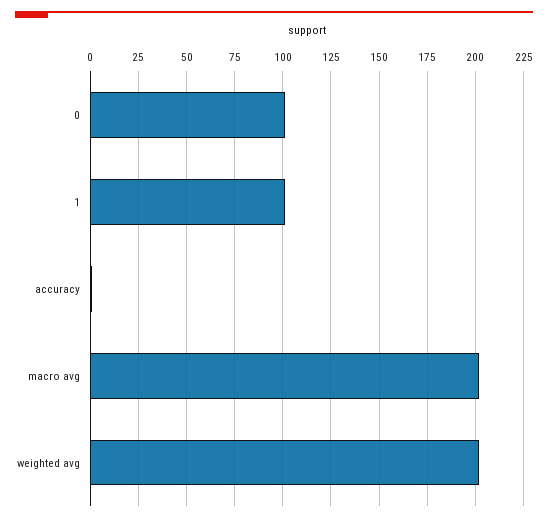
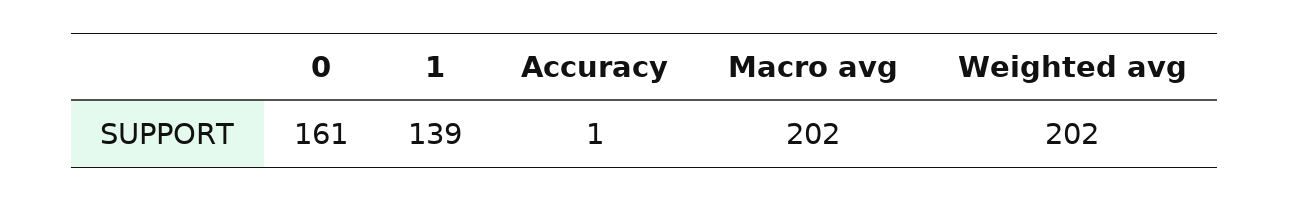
0: 100 -> 161
1: 100 -> 139

